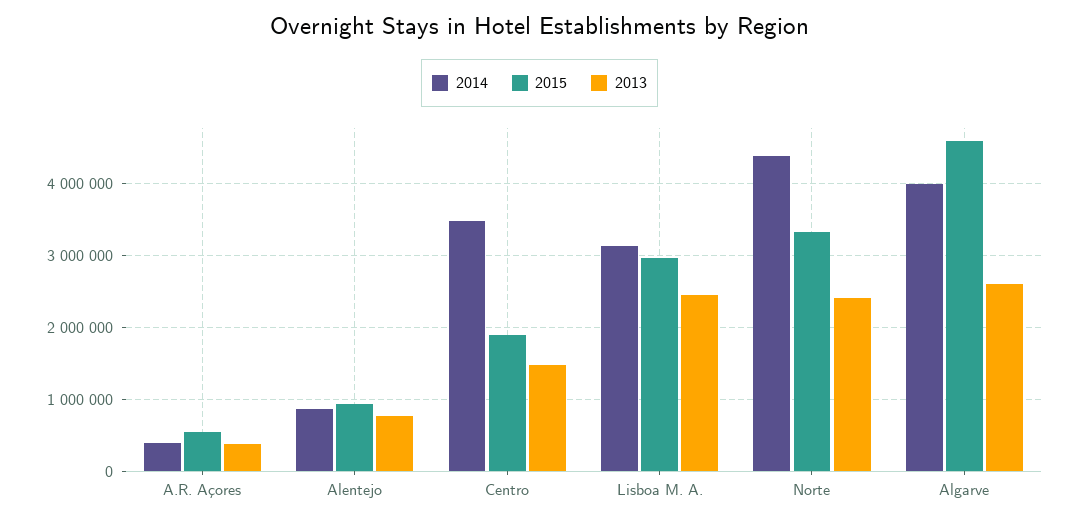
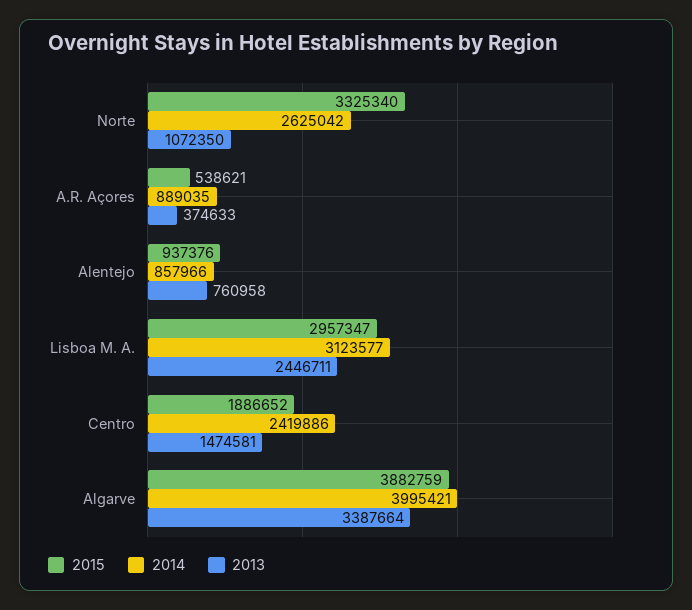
2014, A.R. Açores: 400000 -> 889035
2014, Centro: 3500000 -> 2419886
2014, Norte: 4400000 -> 2625042
2013, Norte: 2400000 -> 1072350
2015, Algarve: 4600000 -> 3882759
2013, Algarve: 2600000 -> 3387664

